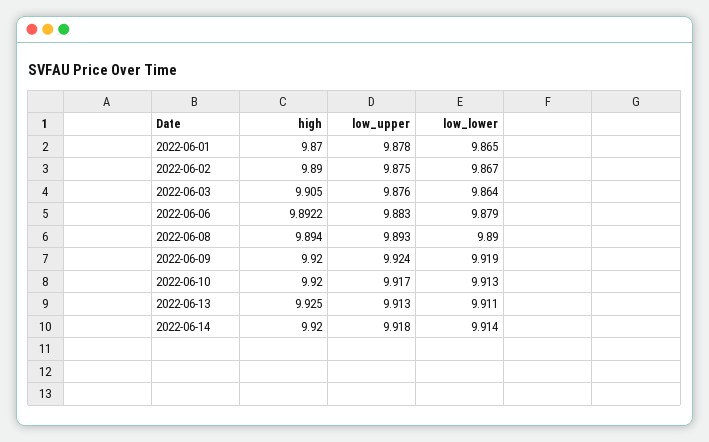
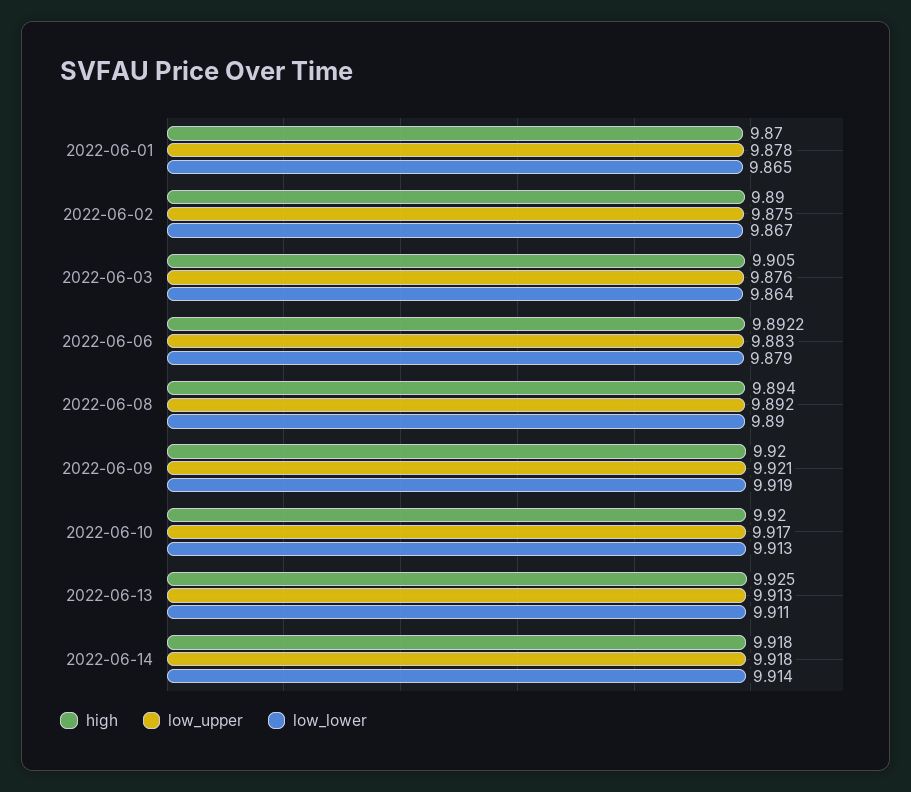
low_upper, 2022-06-08: 9.893 -> 9.892
low_upper, 2022-06-09: 9.924 -> 9.921
high, 2022-06-14: 9.92 -> 9.918

